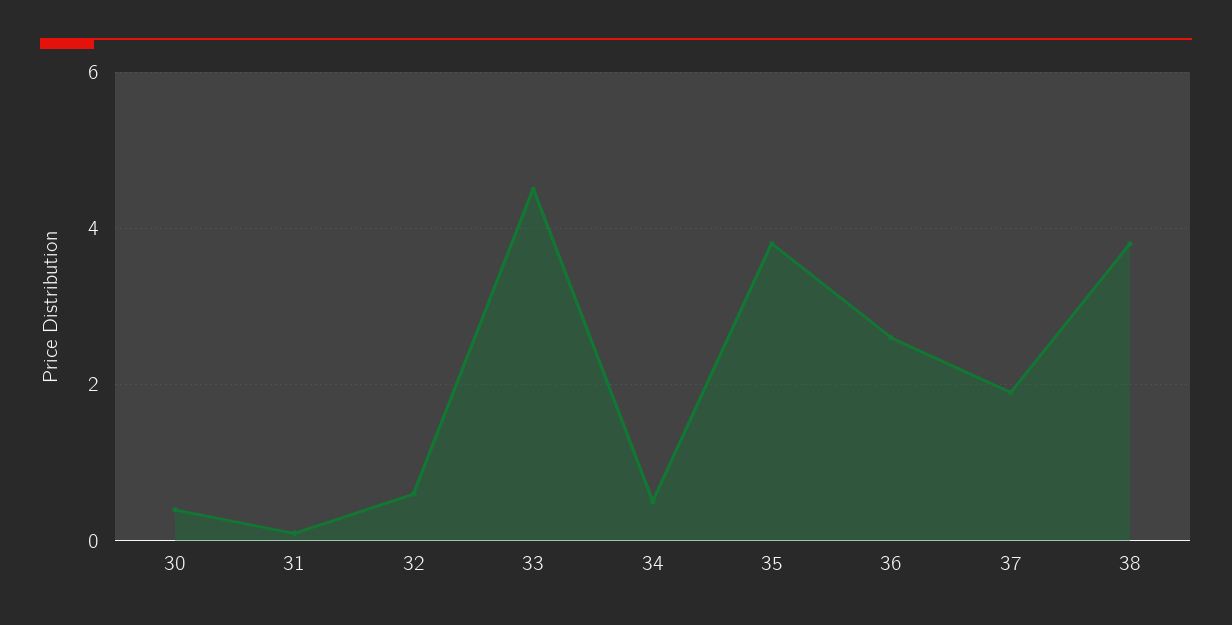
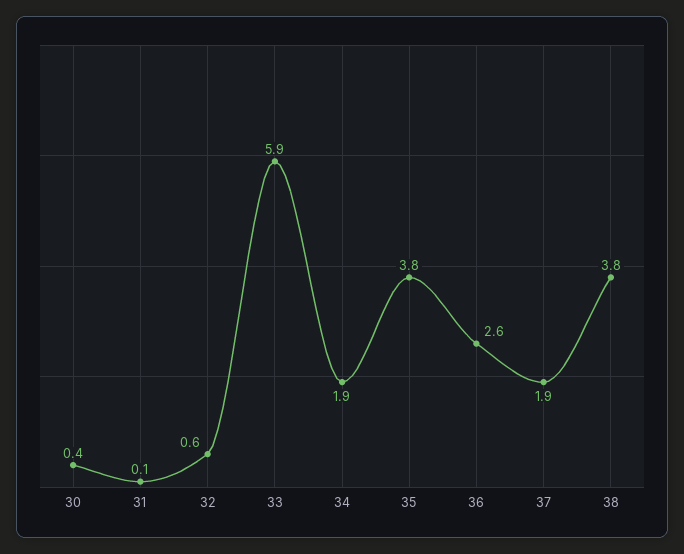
33: 4.5 -> 5.9
34: 0.5 -> 1.9

